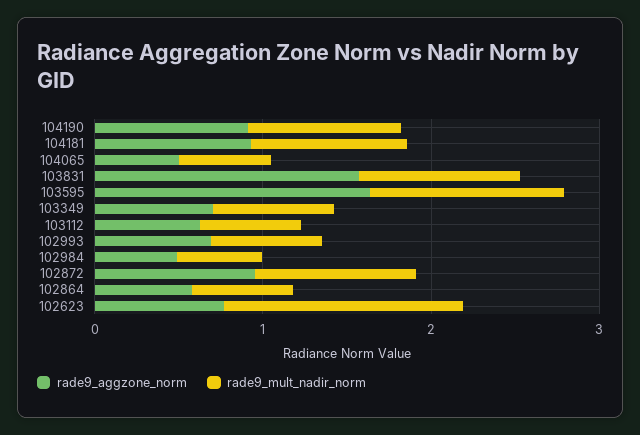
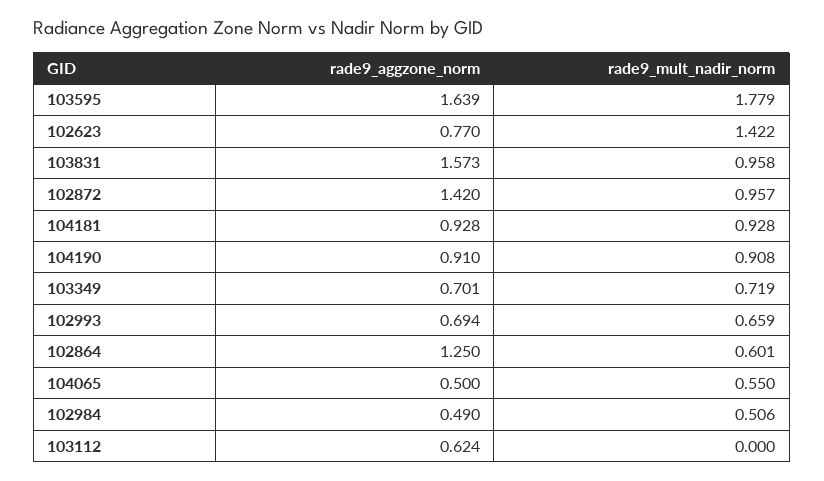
rade9_mult_nadir_norm, 103595: 1.2 -> 1.779
rade9_mult_nadir_norm, 103112: 0.6 -> 0
rade9_aggzone_norm, 102872: 1 -> 1.42
rade9_aggzone_norm, 102864: 0.6 -> 1.25

